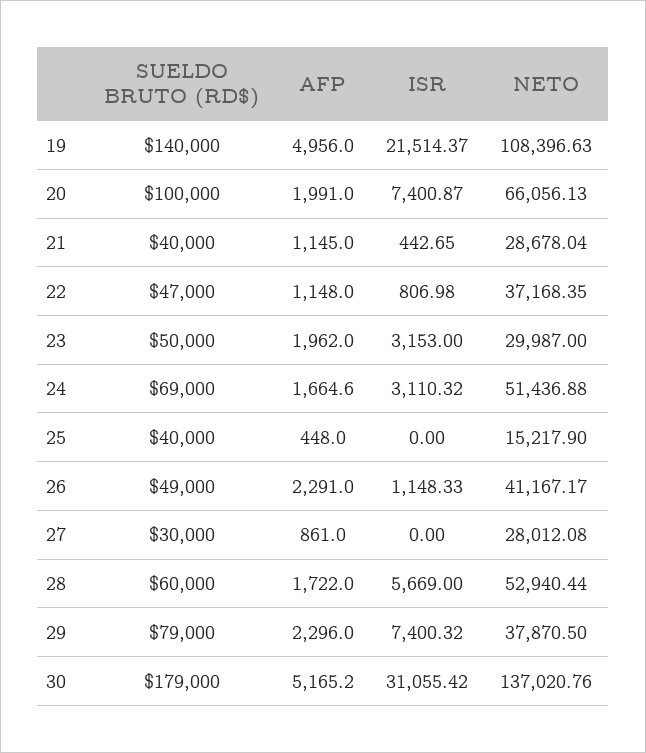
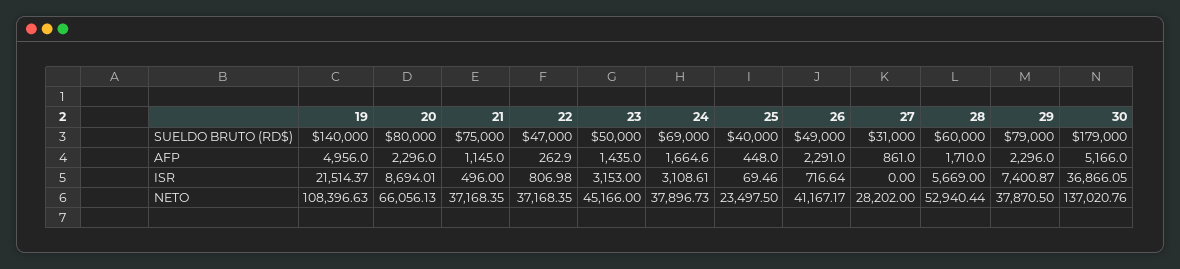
SUELDO BRUTO (RD$), 20: 100000 -> 80000
AFP, 20: 1991 -> 2296
ISR, 20: 7400.87 -> 8694.01
SUELDO BRUTO (RD$), 21: 40000 -> 75000
ISR, 21: 442.65 -> 496
NETO, 21: 28678.04 -> 37168.35
AFP, 22: 1148 -> 262.9
AFP, 23: 1962 -> 1435
NETO, 23: 29987 -> 45166
ISR, 24: 3110.32 -> 3108.61
NETO, 24: 51436.88 -> 37896.73
ISR, 25: 0 -> 69.46
NETO, 25: 15217.9 -> 23497.5
ISR, 26: 1148.33 -> 716.64
SUELDO BRUTO (RD$), 27: 30000 -> 31000
NETO, 27: 28012.08 -> 28202
AFP, 28: 1722 -> 1710
ISR, 29: 7400.32 -> 7400.87
AFP, 30: 5165.2 -> 5166
ISR, 30: 31055.42 -> 36866.05

